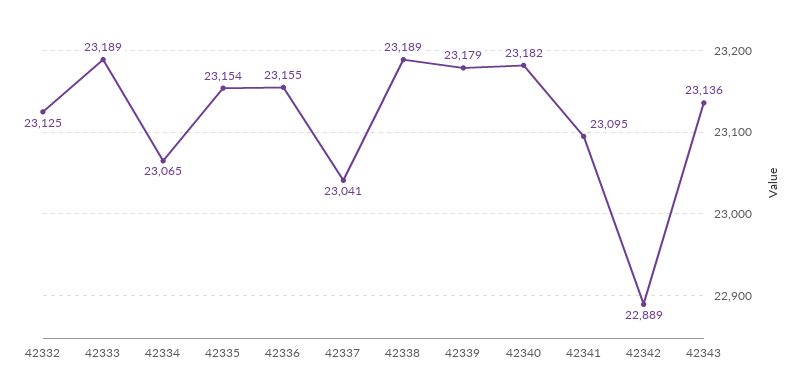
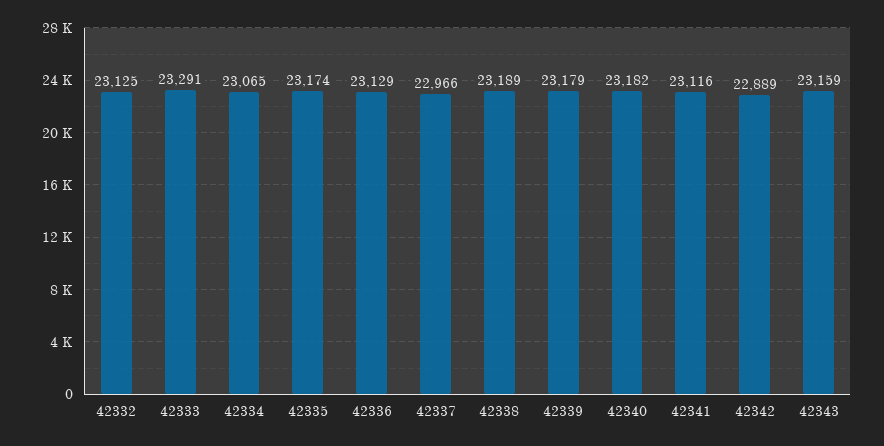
42333: 23189 -> 23291
42335: 23154 -> 23174
42336: 23155 -> 23129
42337: 23041 -> 22966
42341: 23095 -> 23116
42343: 23136 -> 23159

